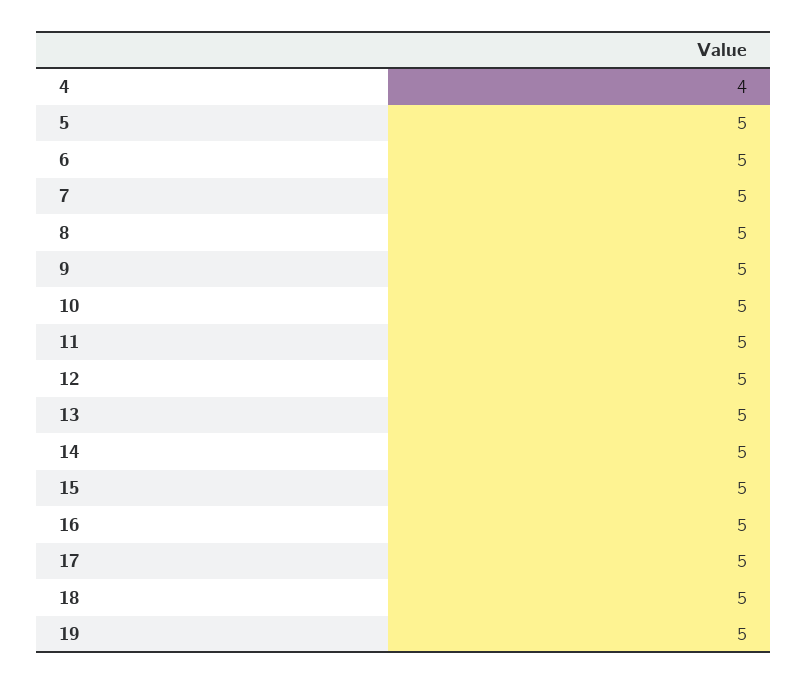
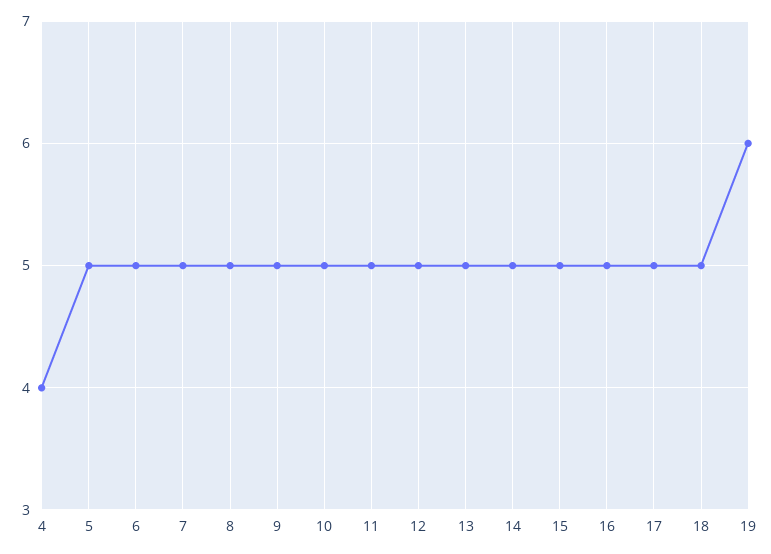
19: 5 -> 6

